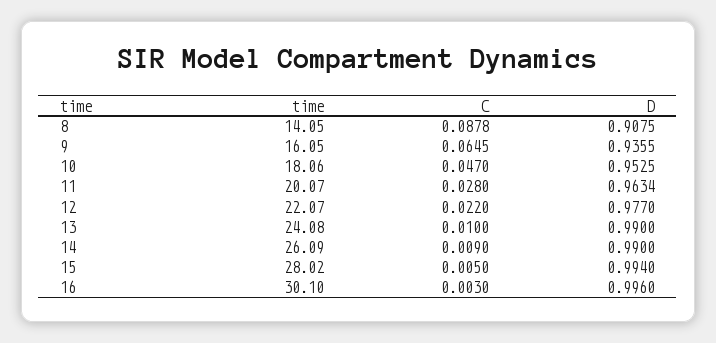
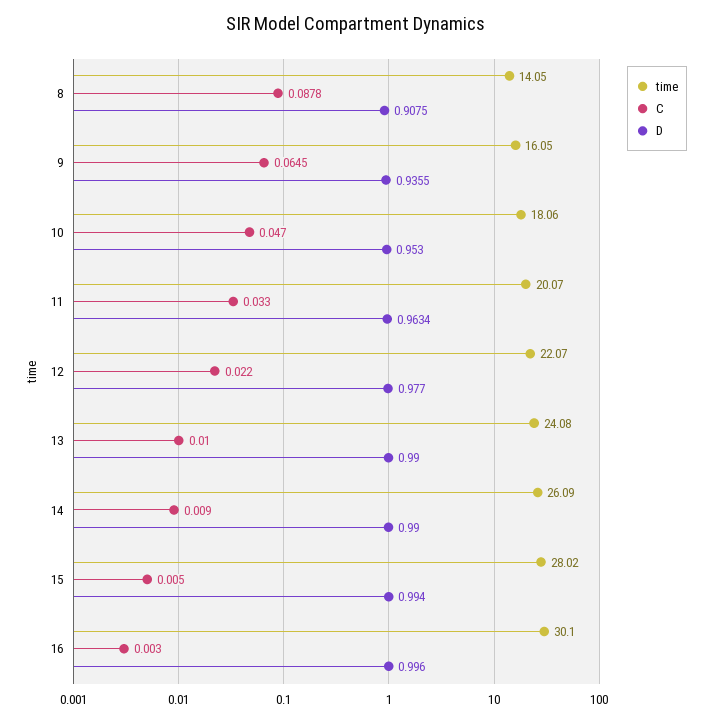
D, 10: 0.9525 -> 0.953
C, 11: 0.028 -> 0.033

